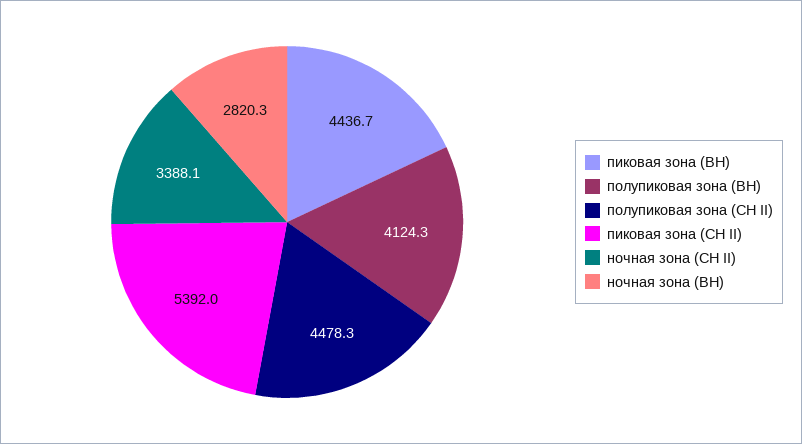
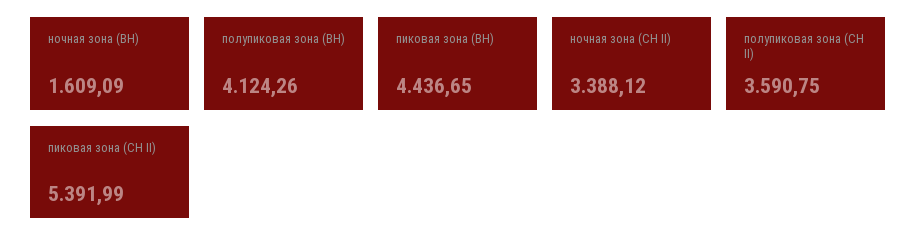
полупиковая зона (СН II): 4478.3 -> 3590.75
ночная зона (ВН): 2820.3 -> 1609.09

